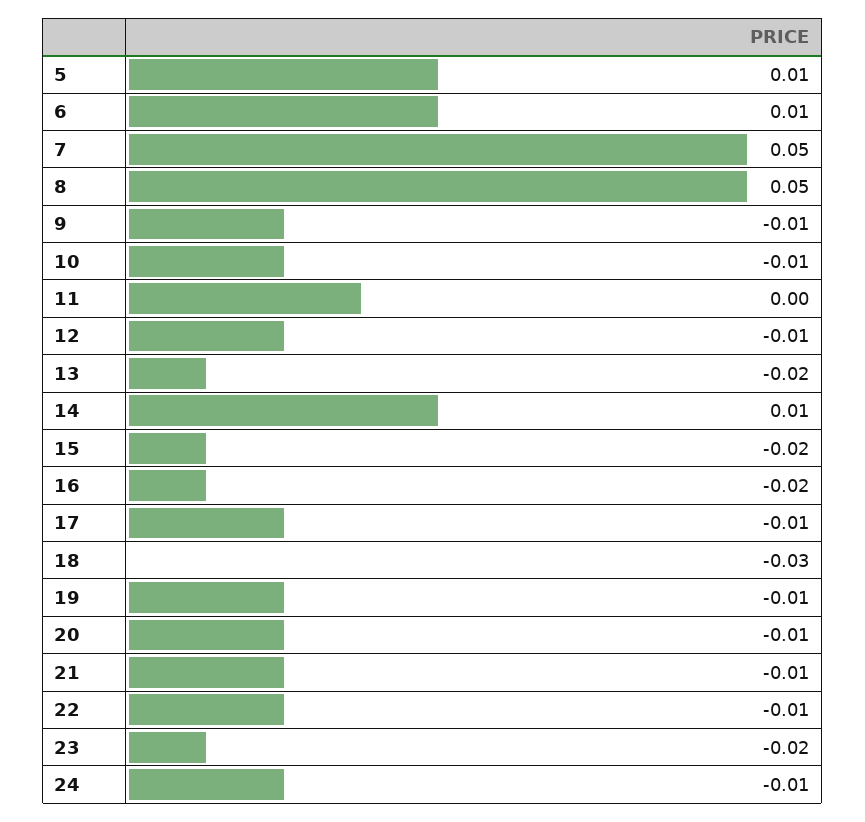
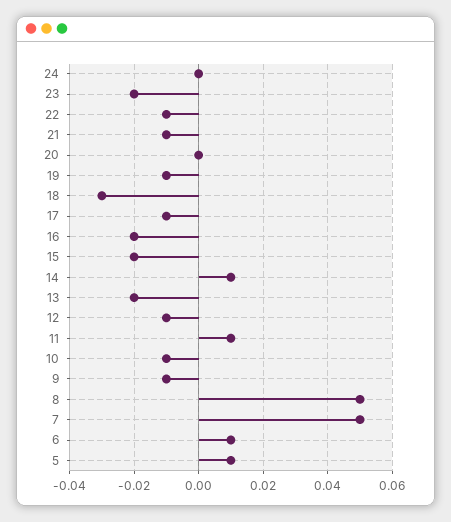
11: 0 -> 0.01
20: -0.01 -> 0
24: -0.01 -> 0

